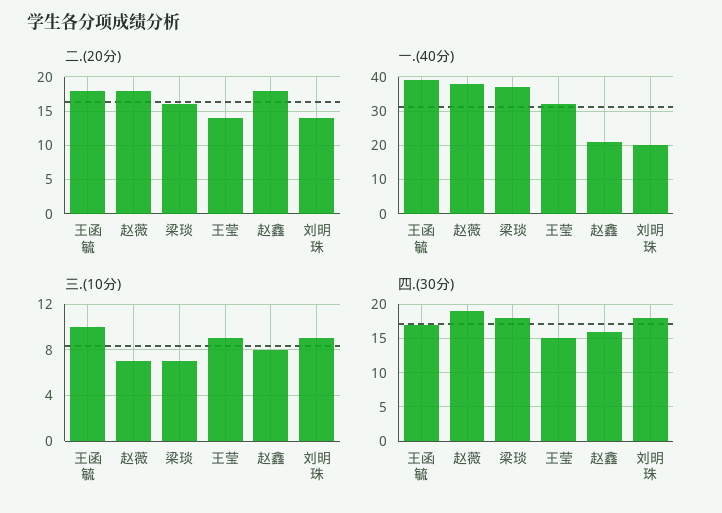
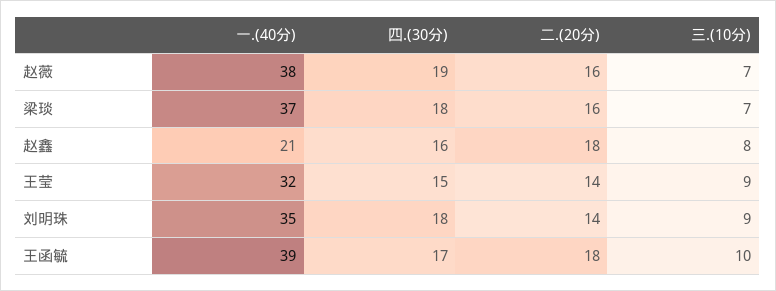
二.(20分), 赵薇: 18 -> 16
一.(40分), 刘明珠: 20 -> 35

